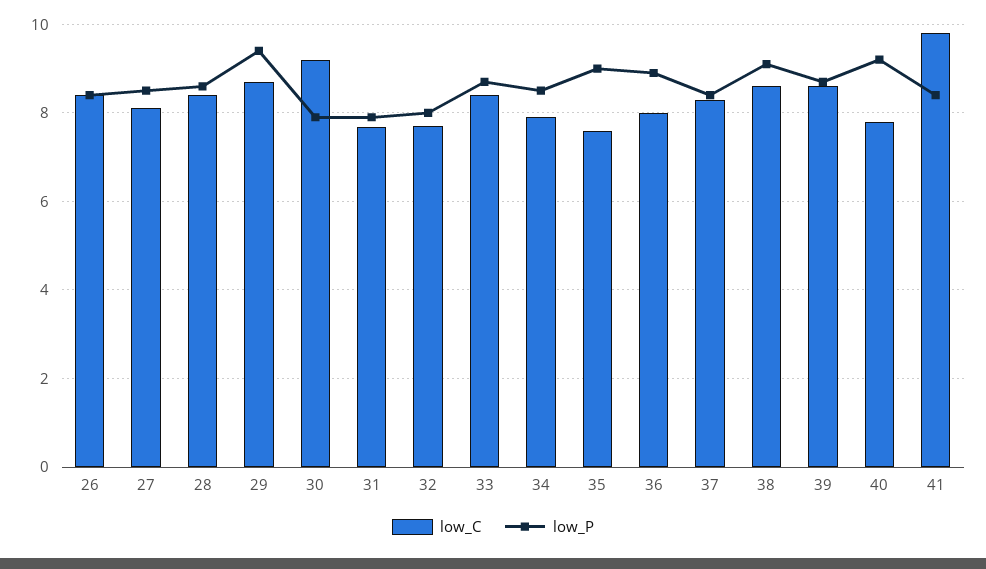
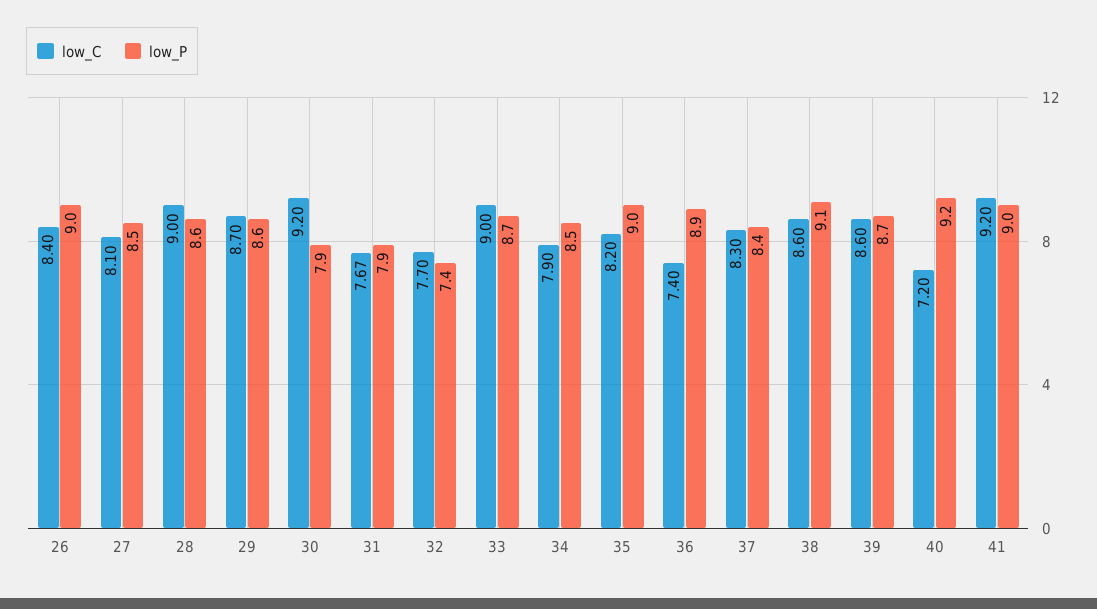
low_P, 26: 8.4 -> 9
low_C, 28: 8.4 -> 9
low_P, 29: 9.4 -> 8.6
low_P, 32: 8 -> 7.4
low_C, 33: 8.4 -> 9
low_C, 35: 7.6 -> 8.2
low_C, 36: 8 -> 7.4
low_C, 40: 7.8 -> 7.2
low_C, 41: 9.8 -> 9.2
low_P, 41: 8.4 -> 9

